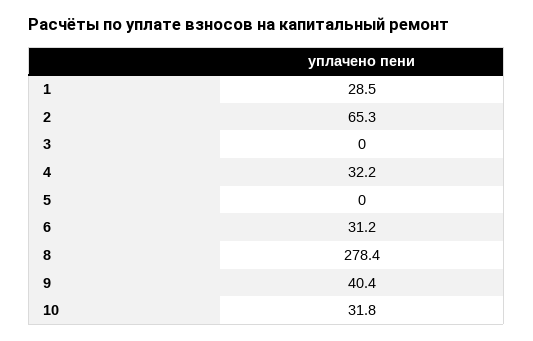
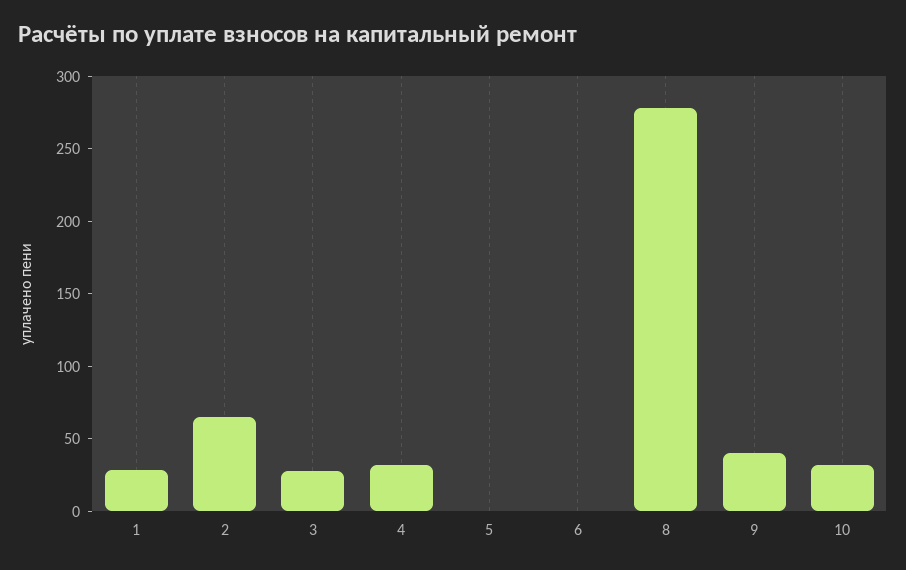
3: 0 -> 30
6: 31.2 -> 0

